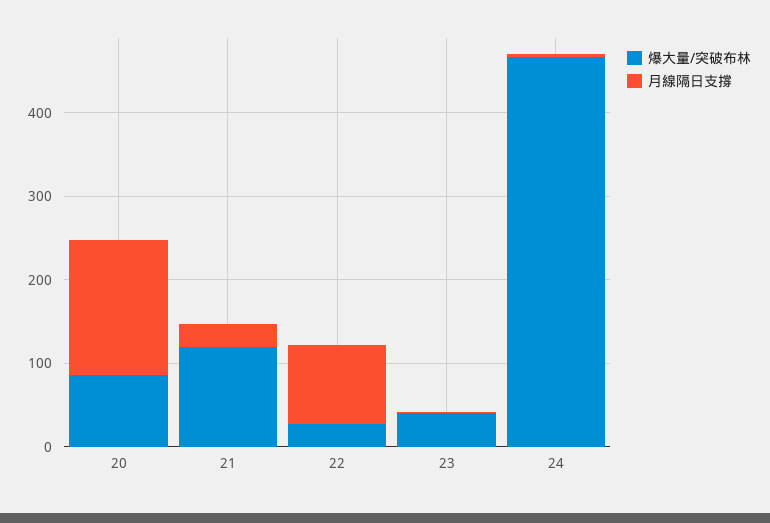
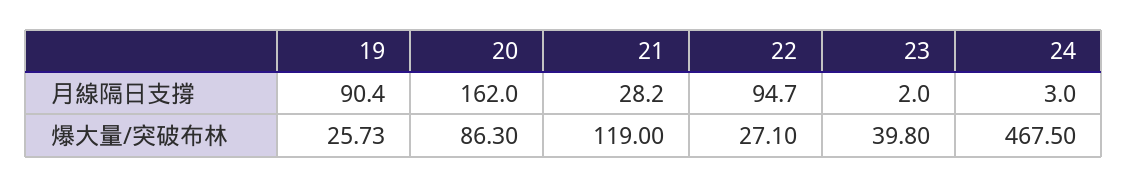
月線隔日支撐, 19: none -> 90.4
爆大量/突破布林, 19: none -> 25.73

